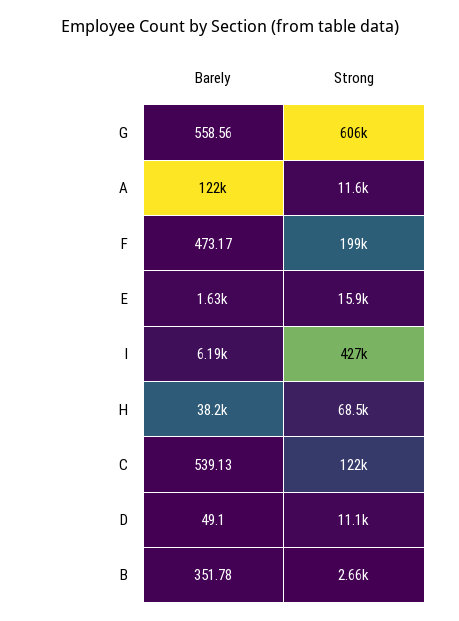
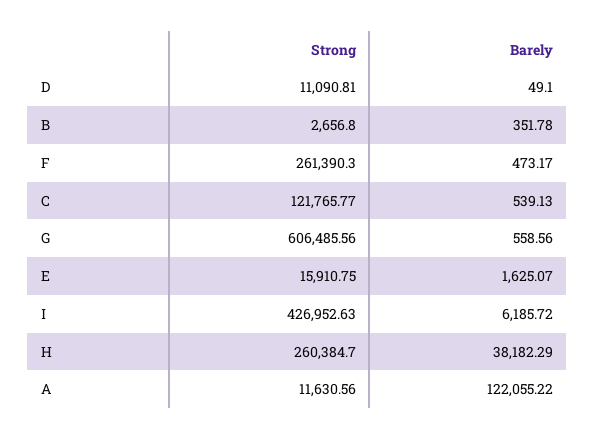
Strong, F: 199000 -> 261390.3
Strong, H: 68500 -> 260384.7

